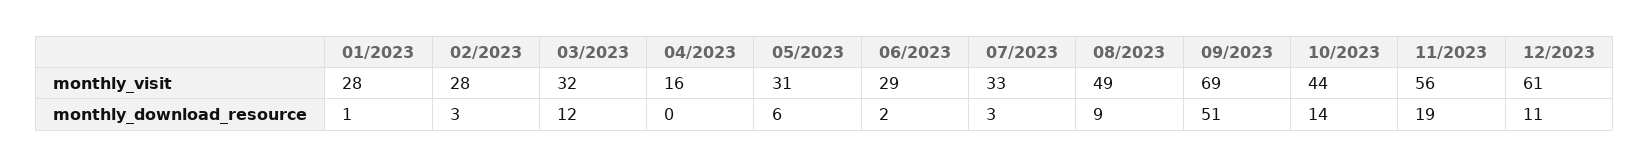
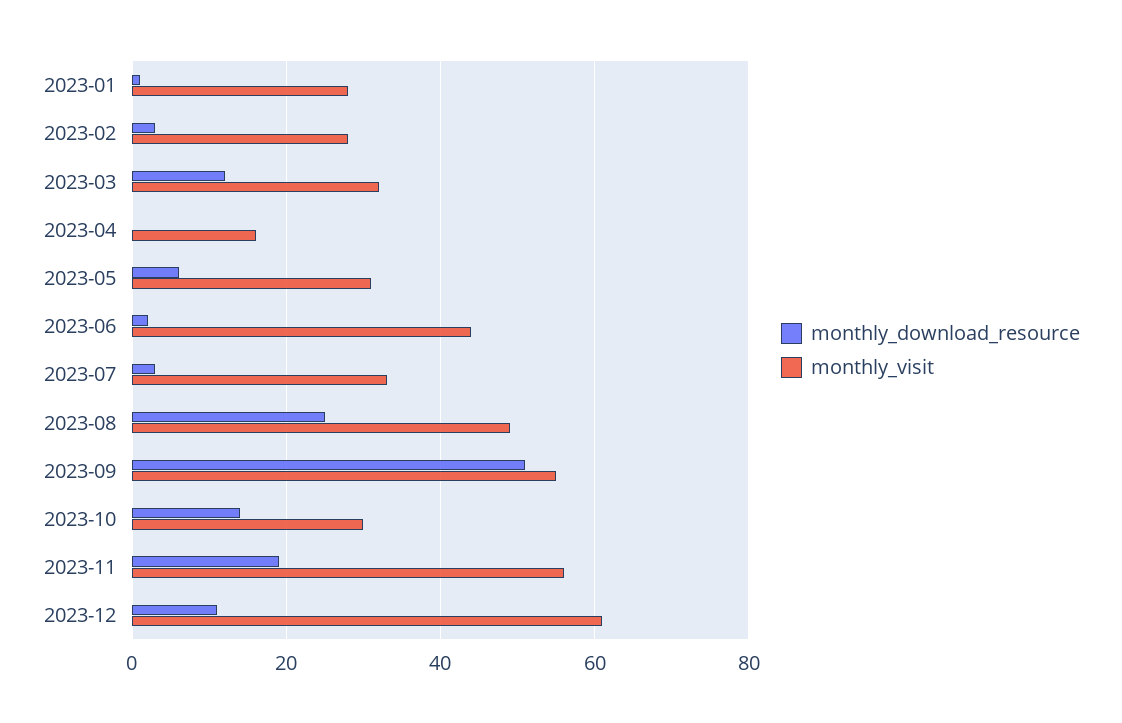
monthly_visit, 06/2023: 29 -> 45
monthly_visit, 09/2023: 69 -> 55
monthly_visit, 10/2023: 44 -> 30
monthly_download_resource, 08/2023: 9 -> 25

